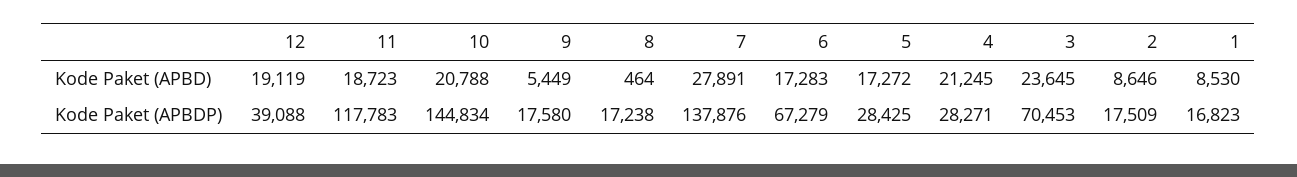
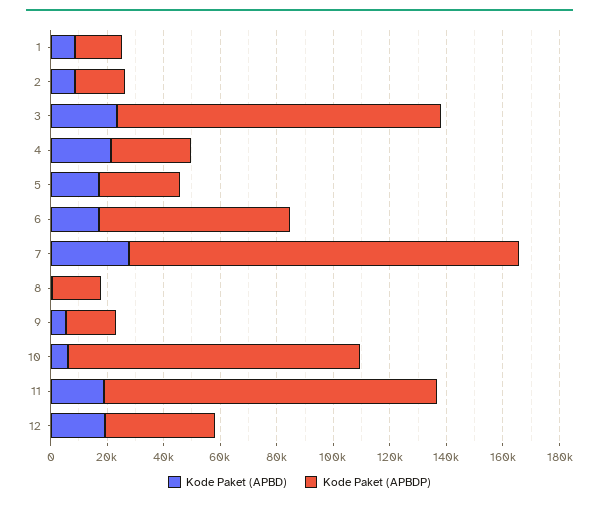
Kode Paket (APBD), 10: 20788 -> 5000
Kode Paket (APBDP), 10: 144834 -> 105000
Kode Paket (APBDP), 3: 70453 -> 115000

